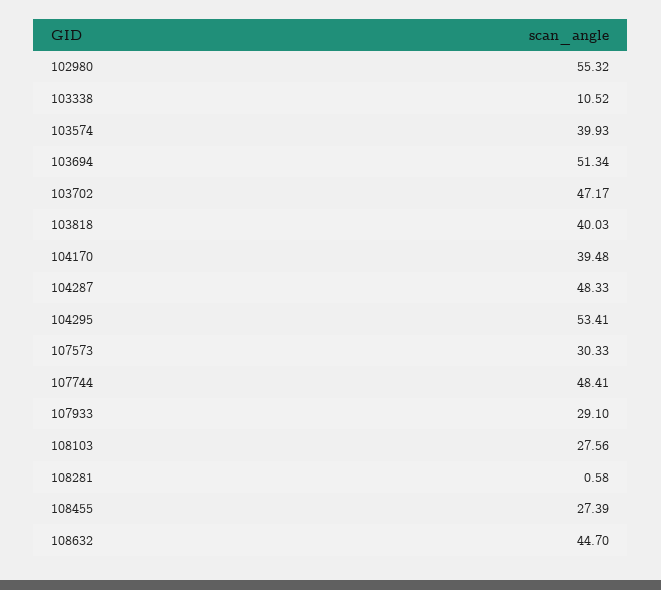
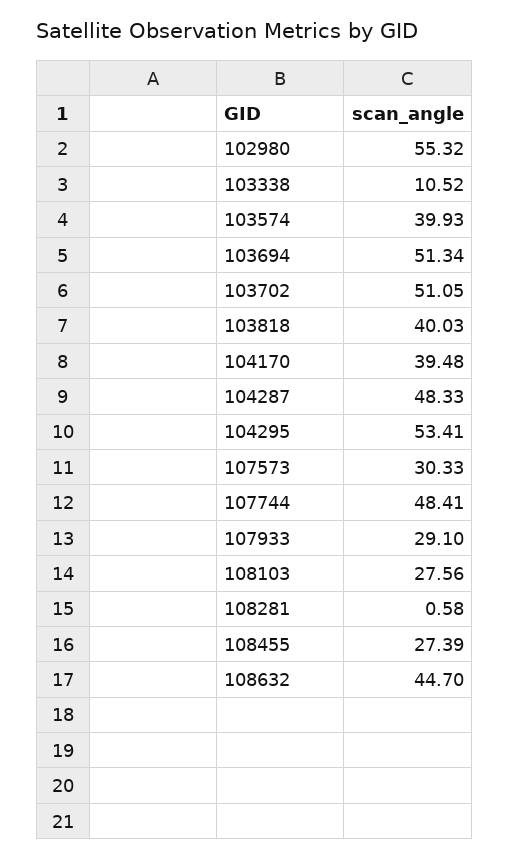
103702: 47.17 -> 51.05

